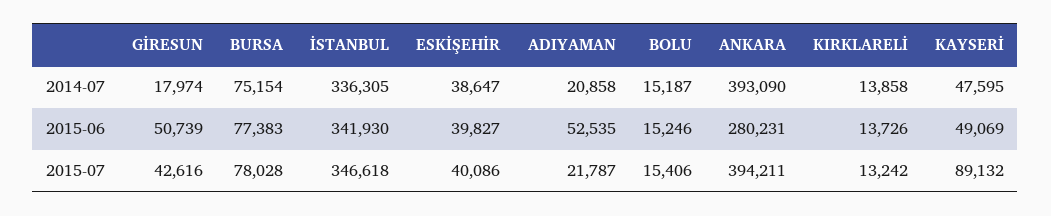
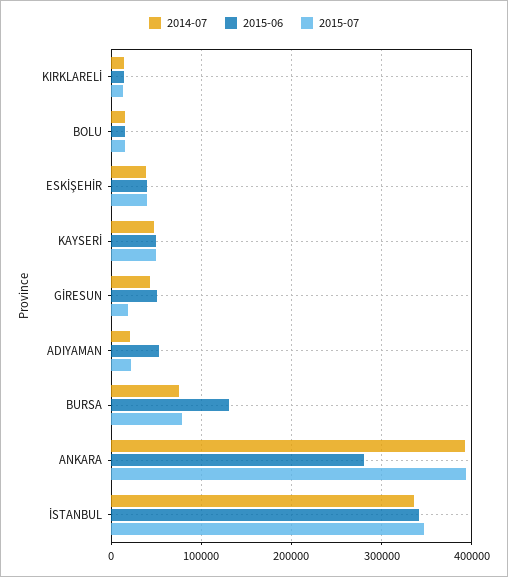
2014-07, GİRESUN: 17974 -> 40000
2015-06, BURSA: 77383 -> 130000
2015-07, GİRESUN: 42616 -> 20000
2015-07, KAYSERİ: 89132 -> 50000

